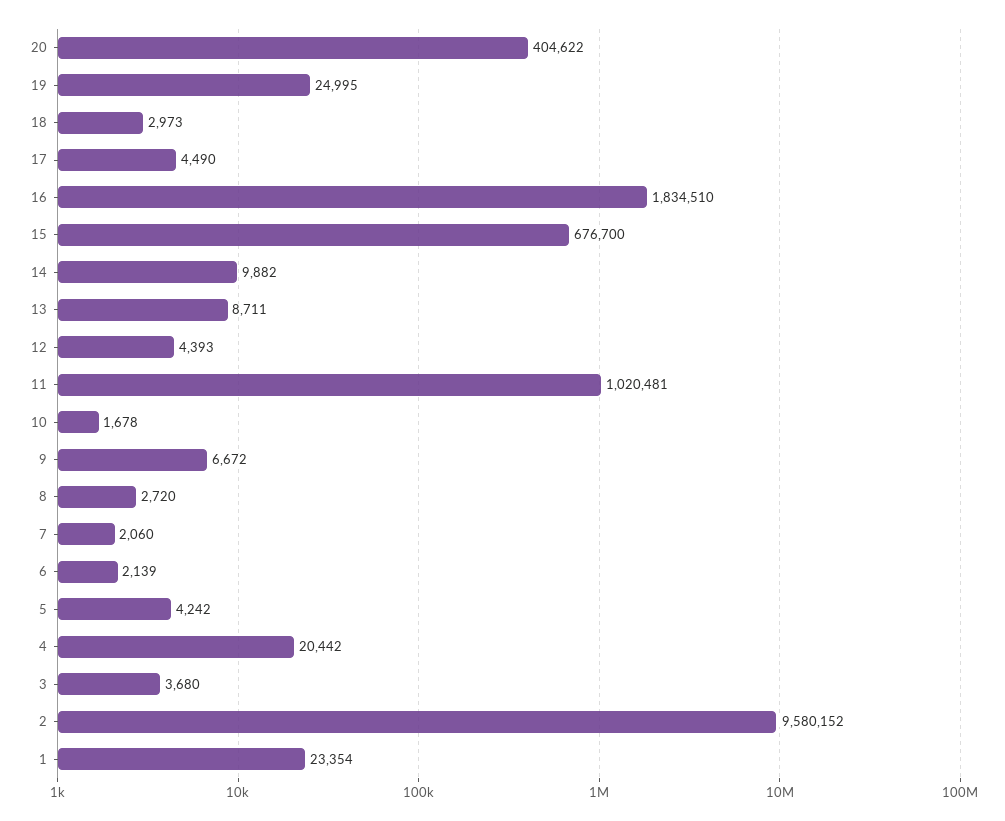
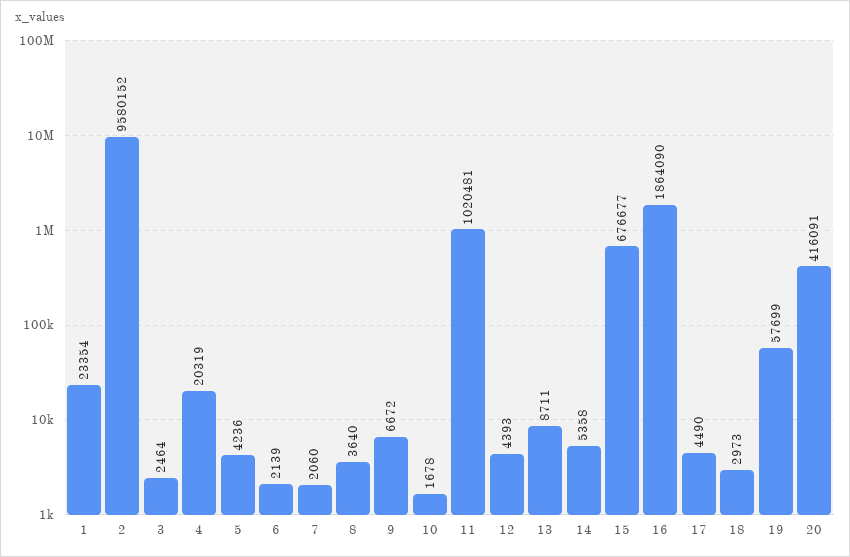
20: 404622 -> 416091
19: 24995 -> 57699
16: 1834510 -> 1864090
15: 676700 -> 676677
14: 9882 -> 5358
8: 2720 -> 3640
5: 4242 -> 4236
4: 20442 -> 20319
3: 3680 -> 2464

